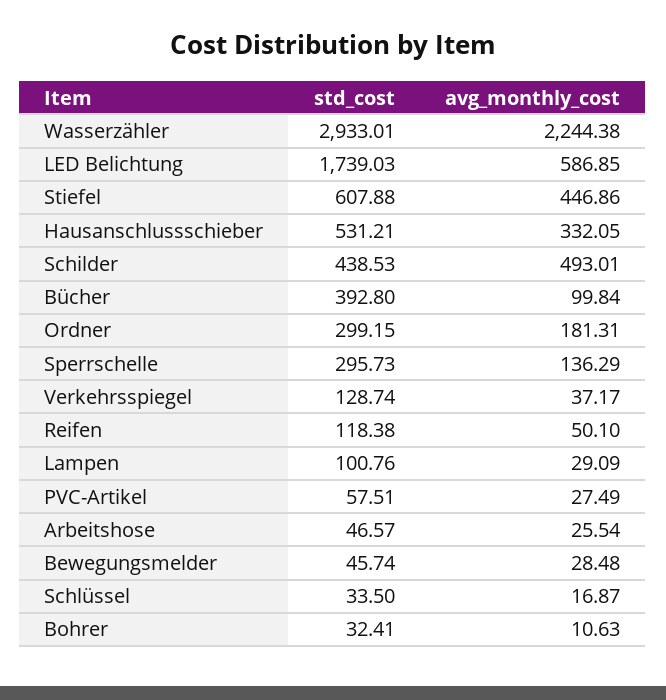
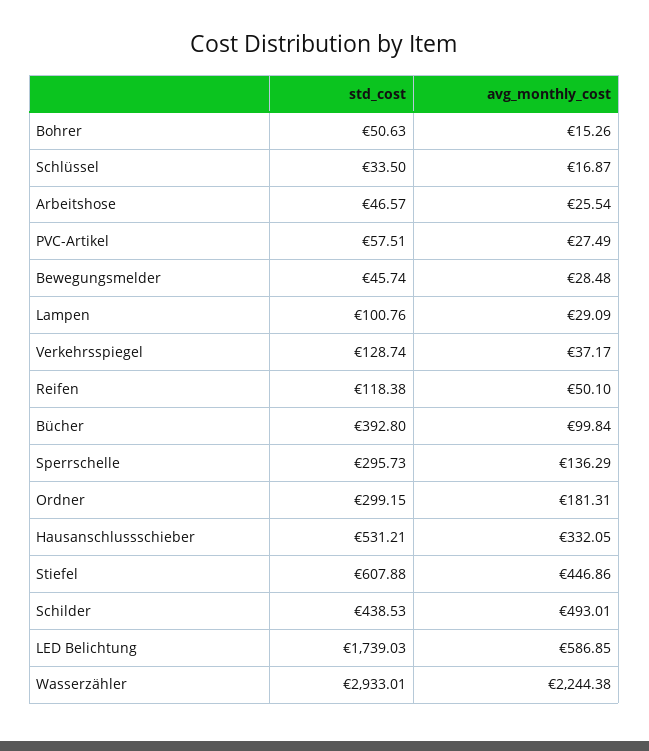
std_cost, Bohrer: 32.41 -> 50.63
avg_monthly_cost, Bohrer: 10.63 -> 15.26

